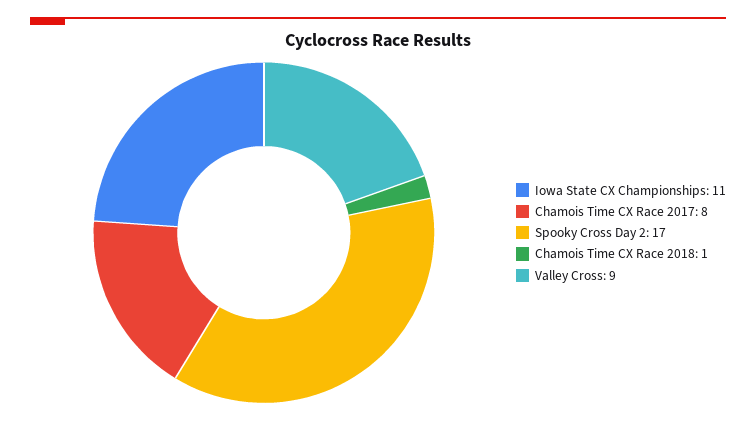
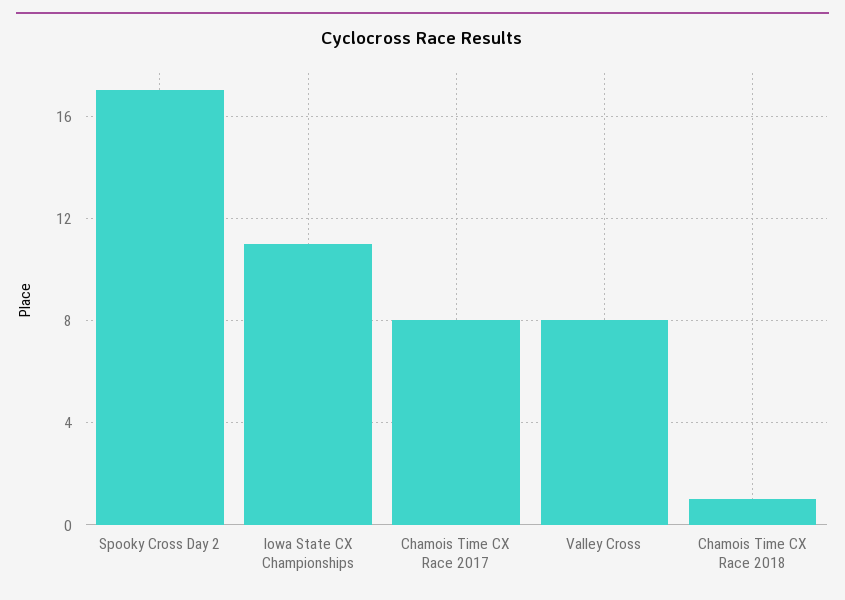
Valley Cross: 9 -> 8

